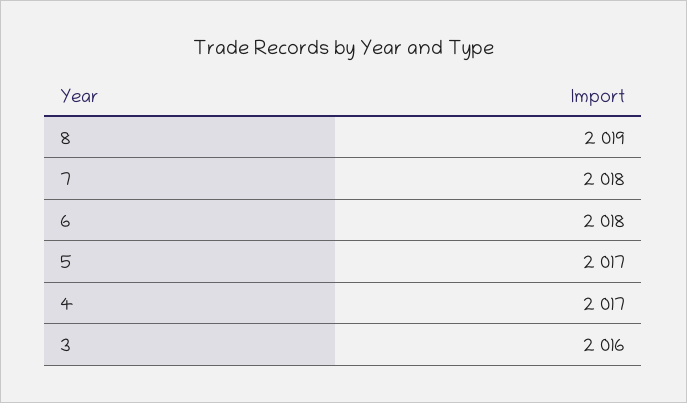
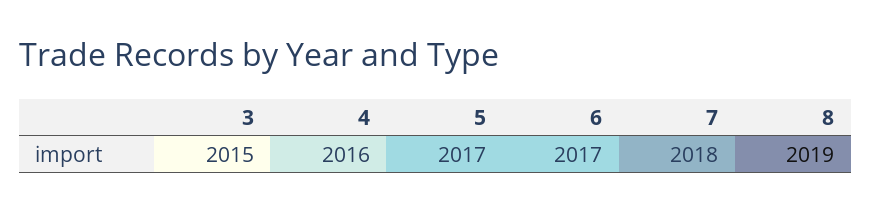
6: 2018 -> 2017
4: 2017 -> 2016
3: 2016 -> 2015

